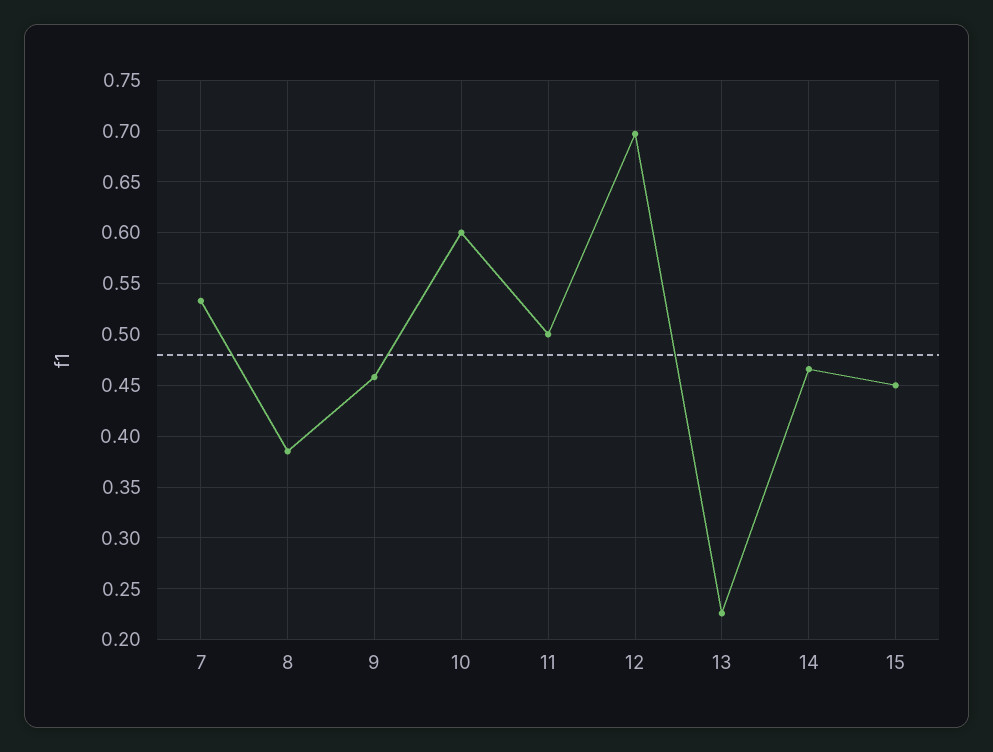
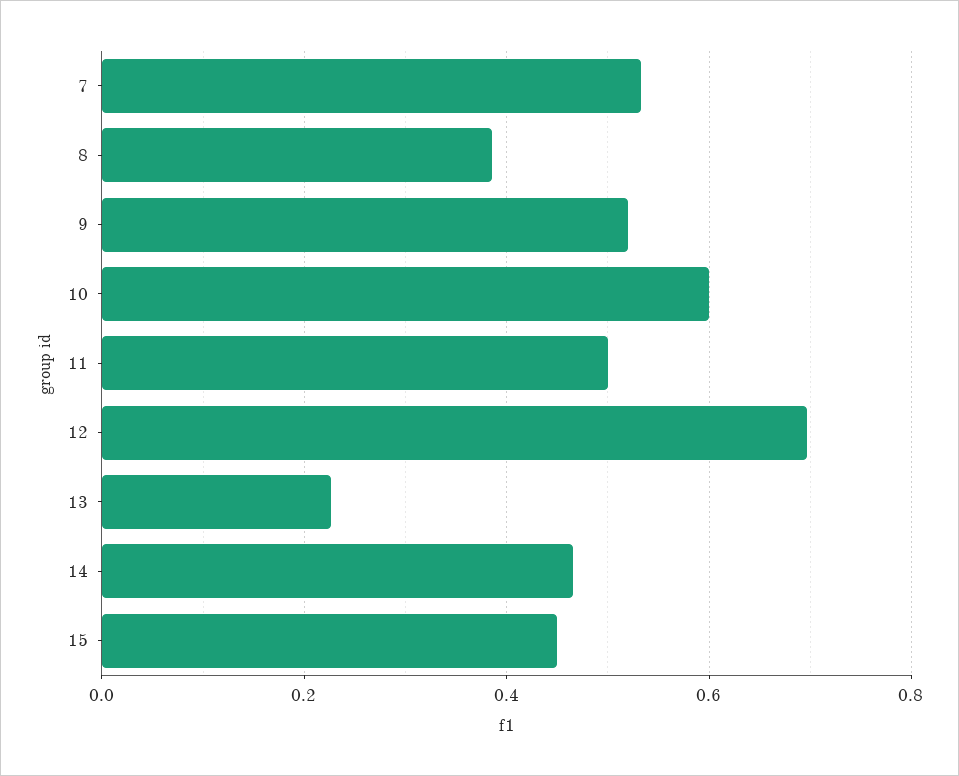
9: 0.46 -> 0.52

